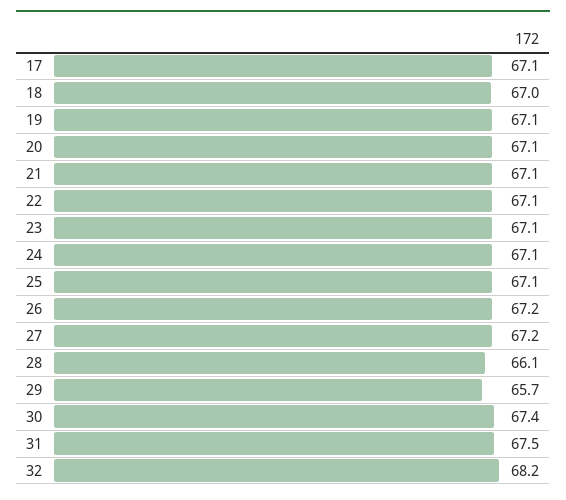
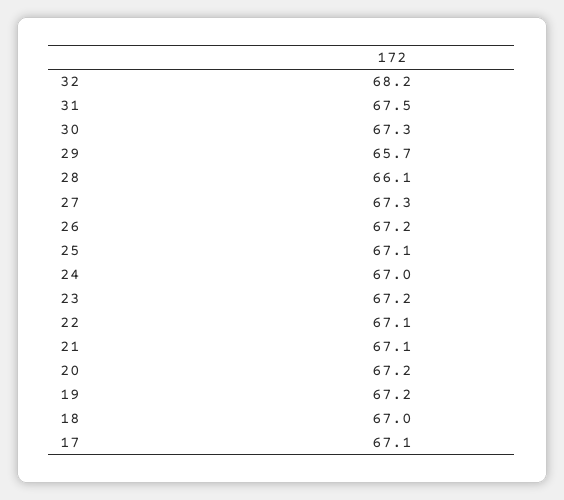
19: 67.1 -> 67.2
20: 67.1 -> 67.2
23: 67.1 -> 67.2
24: 67.1 -> 67
27: 67.2 -> 67.3
30: 67.4 -> 67.3

